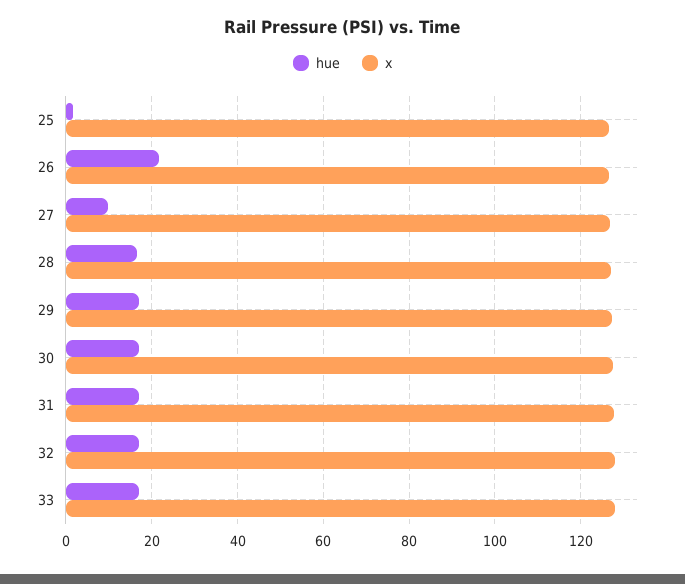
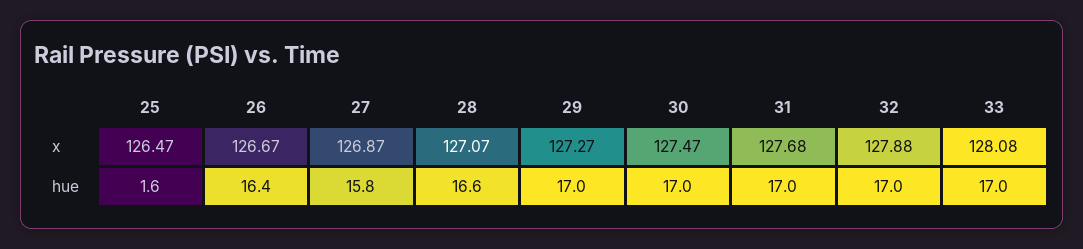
hue, 26: 22 -> 16.4
hue, 27: 10 -> 15.8

